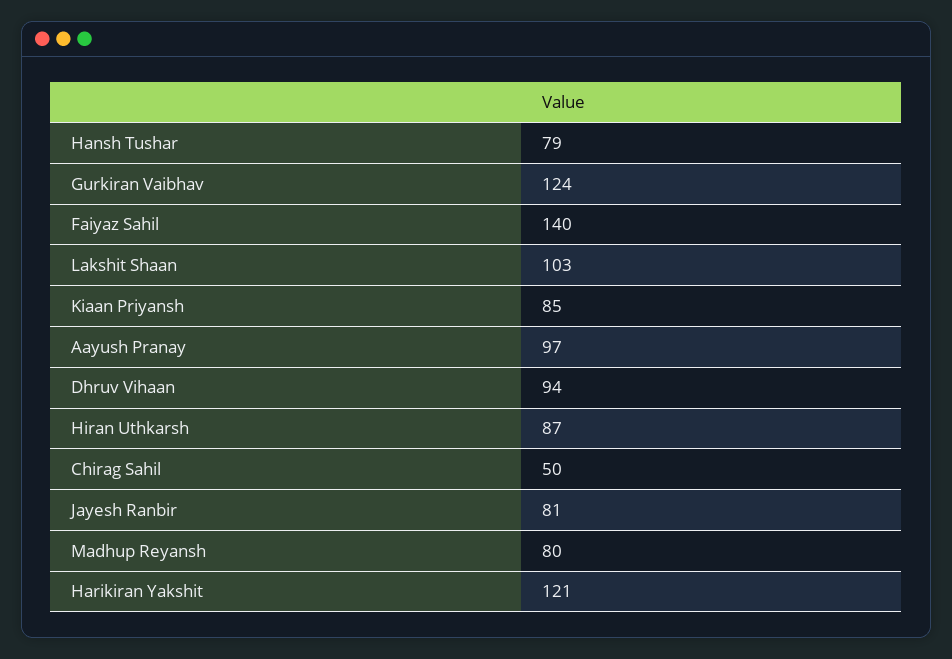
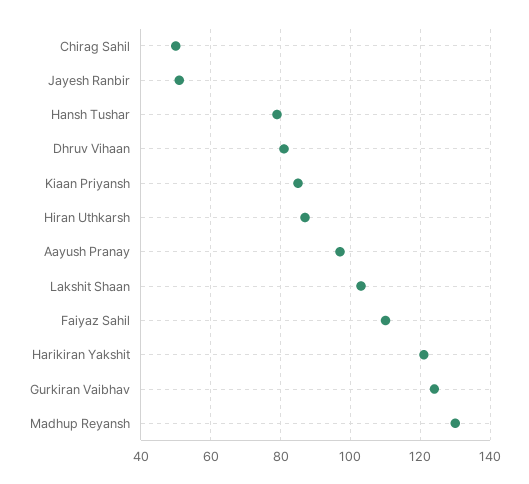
Faiyaz Sahil: 140 -> 110
Dhruv Vihaan: 94 -> 80
Jayesh Ranbir: 81 -> 50
Madhup Reyansh: 80 -> 130

